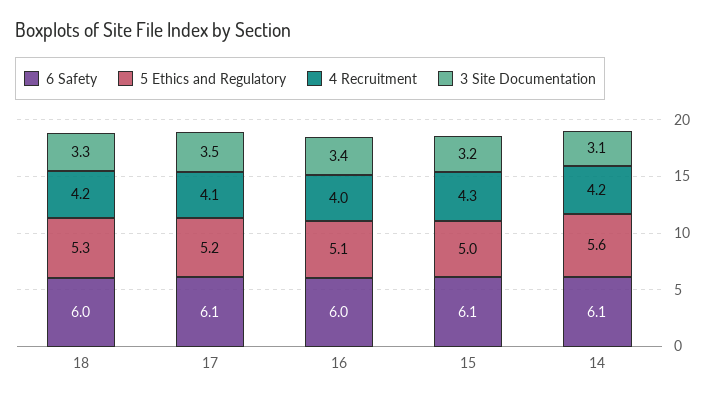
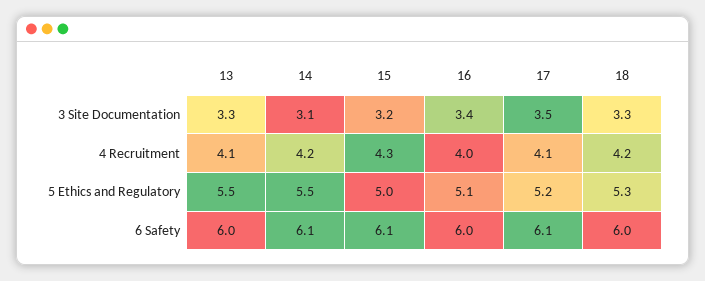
5 Ethics and Regulatory, 14: 5.6 -> 5.5
3 Site Documentation, 13: none -> 3.3
4 Recruitment, 13: none -> 4.1
5 Ethics and Regulatory, 13: none -> 5.5
6 Safety, 13: none -> 6

